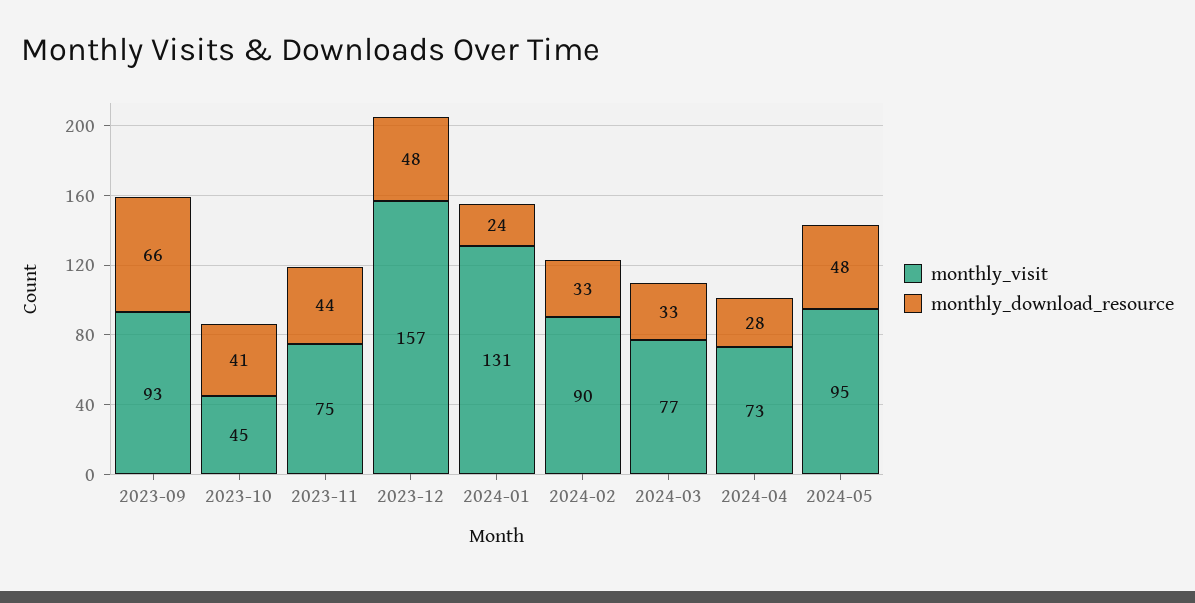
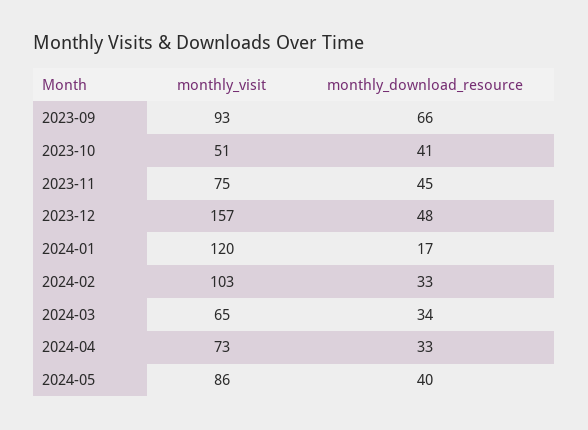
monthly_visit, 2023-10: 45 -> 51
monthly_download_resource, 2023-11: 44 -> 45
monthly_visit, 2024-01: 131 -> 120
monthly_download_resource, 2024-01: 24 -> 17
monthly_visit, 2024-02: 90 -> 103
monthly_visit, 2024-03: 77 -> 65
monthly_download_resource, 2024-03: 33 -> 34
monthly_download_resource, 2024-04: 28 -> 33
monthly_visit, 2024-05: 95 -> 86
monthly_download_resource, 2024-05: 48 -> 40

